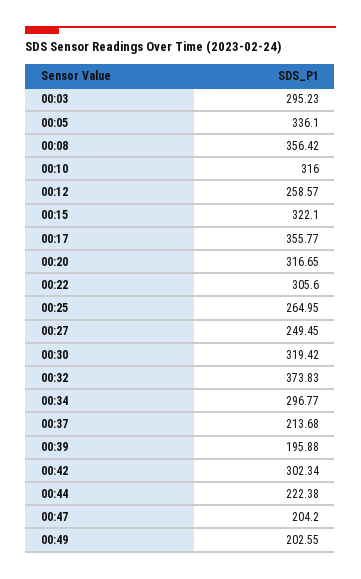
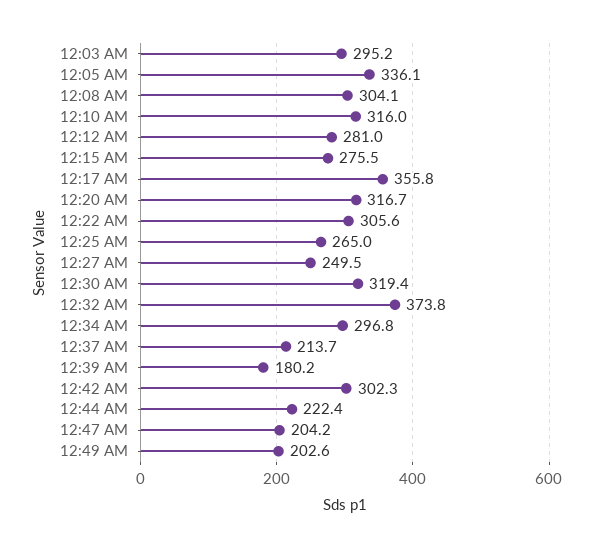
00:08: 356.42 -> 304.1
00:12: 258.57 -> 281
00:15: 322.1 -> 275.5
00:39: 195.88 -> 180.2

